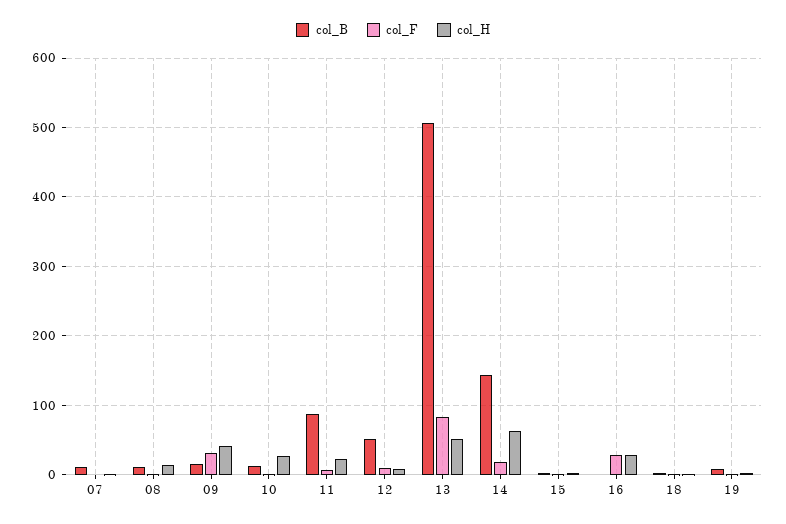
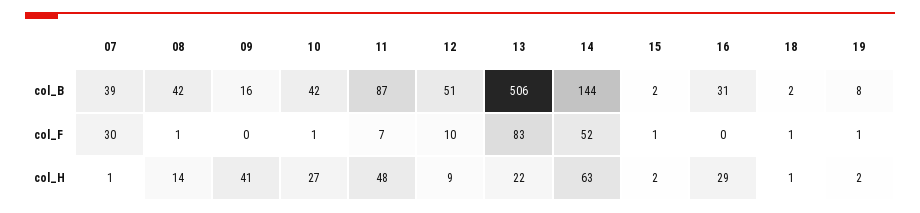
col_B, 07: 10 -> 39
col_F, 07: 0 -> 30
col_B, 08: 10 -> 42
col_F, 09: 30 -> 0
col_B, 10: 10 -> 42
col_H, 11: 20 -> 48
col_H, 13: 50 -> 22
col_F, 14: 20 -> 52
col_B, 16: 0 -> 31
col_F, 16: 30 -> 0

